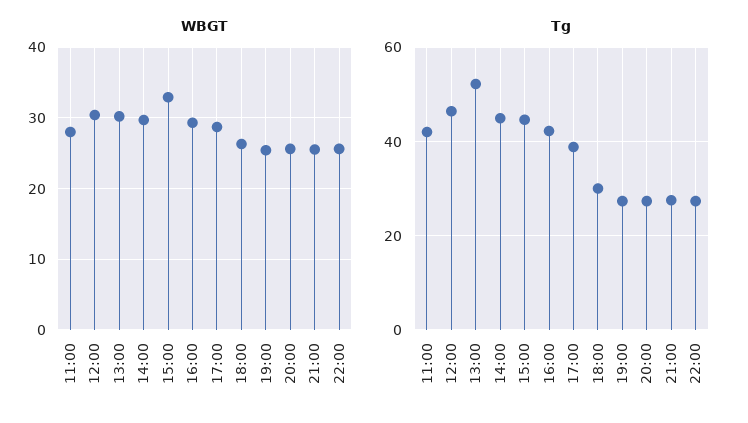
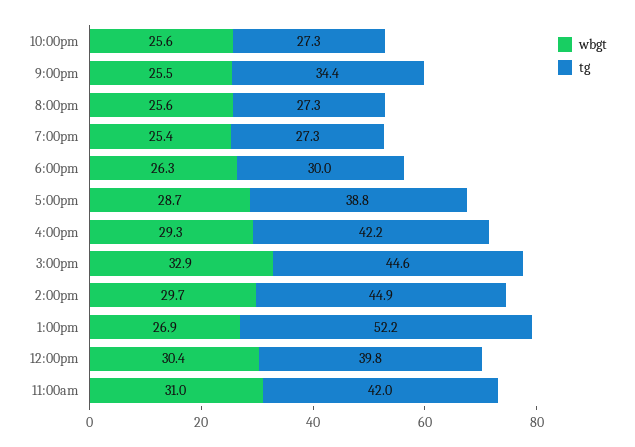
WBGT, 11:00: 28 -> 31
WBGT, 13:00: 30 -> 26.9
Tg, 12:00: 46 -> 39.8
Tg, 21:00: 28 -> 34.4

